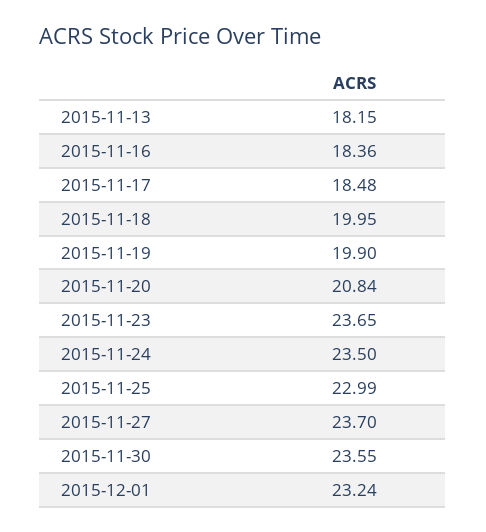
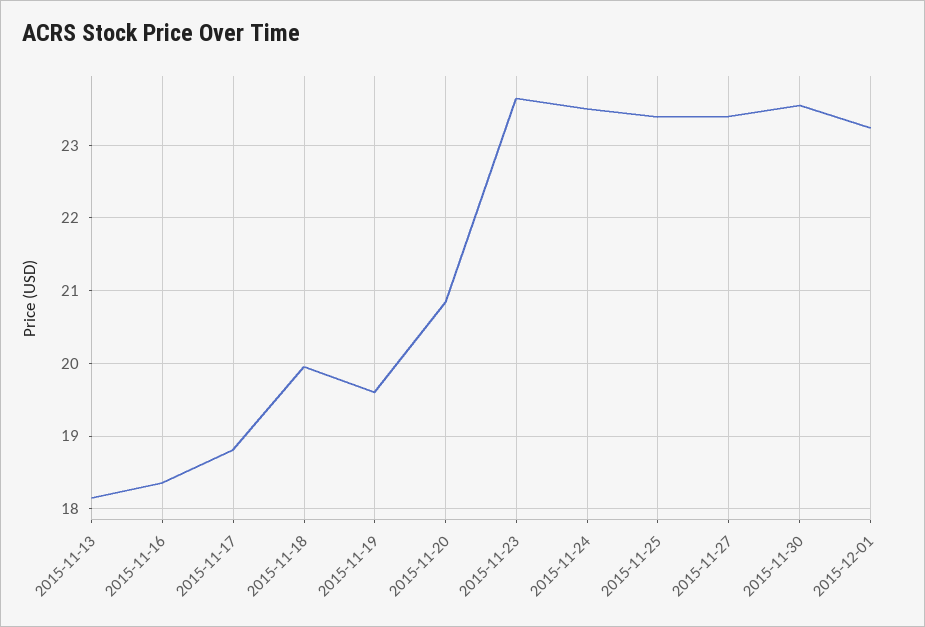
2015-11-17: 18.48 -> 18.8
2015-11-19: 19.9 -> 19.6
2015-11-25: 22.99 -> 23.4
2015-11-27: 23.7 -> 23.4

